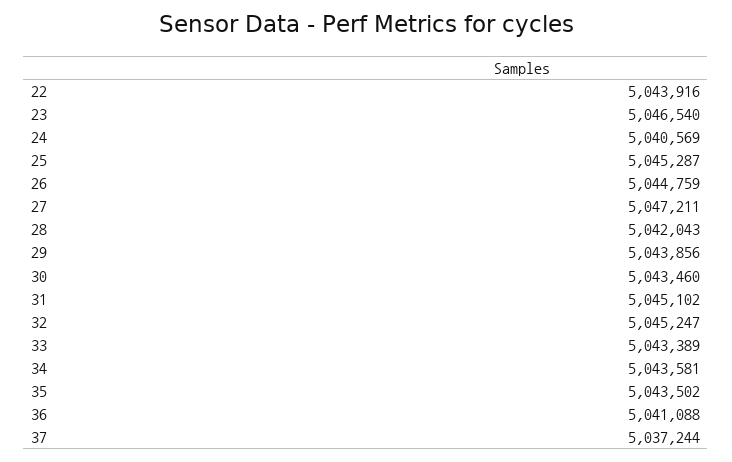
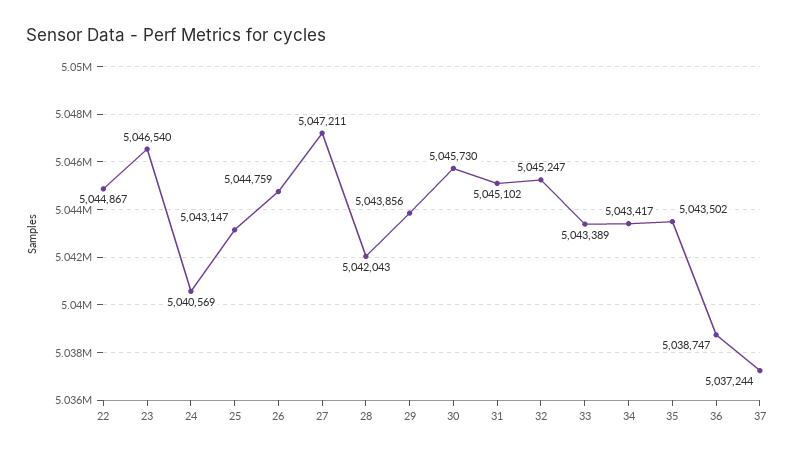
22: 5043916 -> 5044867
25: 5045287 -> 5043147
30: 5043460 -> 5045730
34: 5043581 -> 5043417
36: 5041088 -> 5038747

